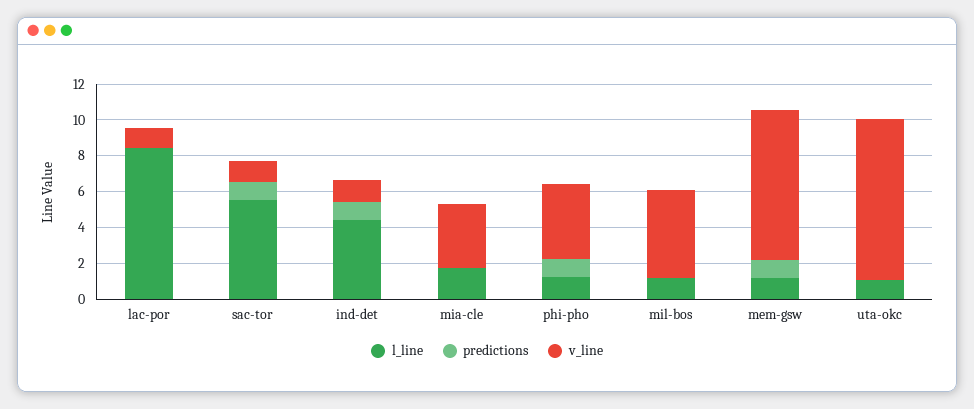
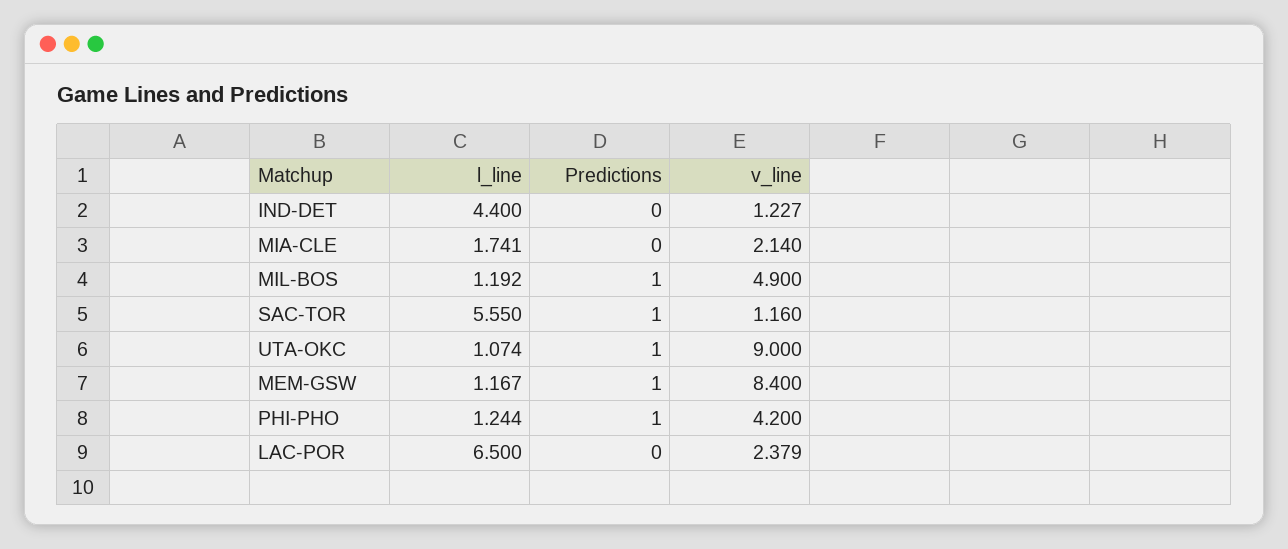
l_line, lac-por: 8.5 -> 6.5
v_line, lac-por: 1 -> 2.379
predictions, ind-det: 1 -> 0
v_line, mia-cle: 3.5 -> 2.14
predictions, mil-bos: 0 -> 1
predictions, uta-okc: 0 -> 1

